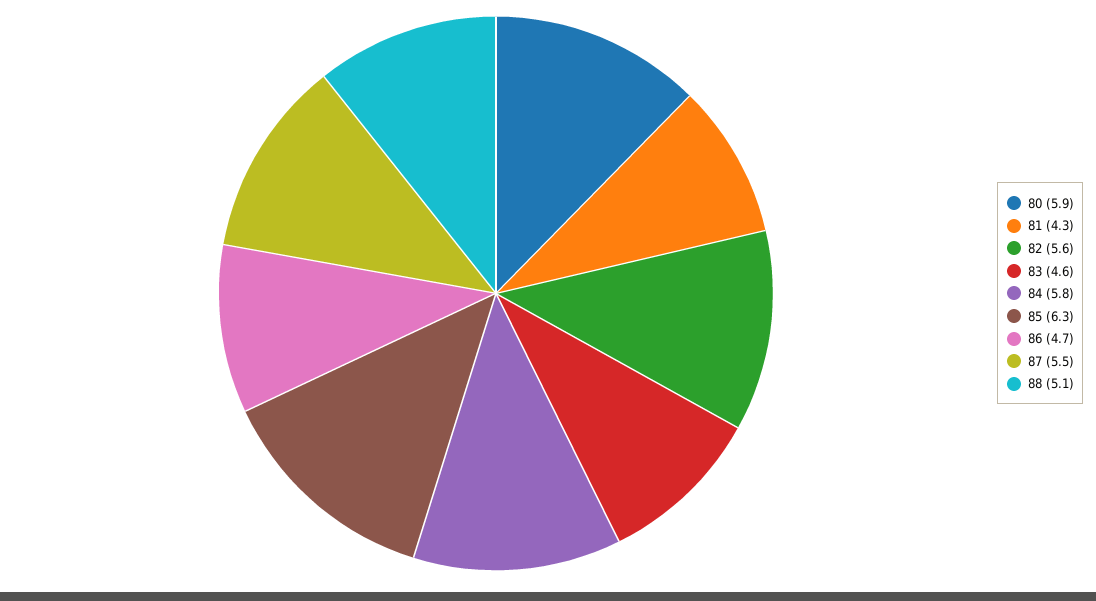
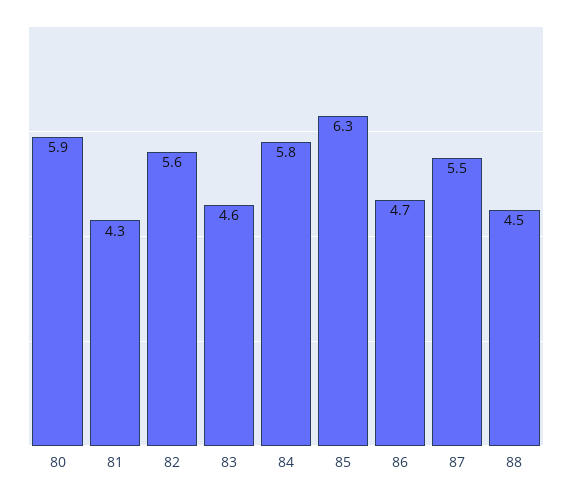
88: 5.1 -> 4.5

